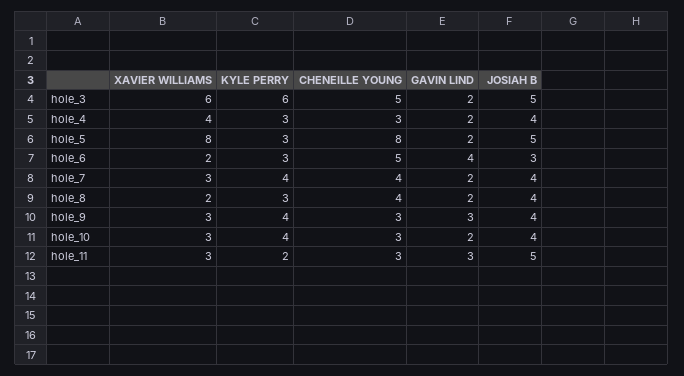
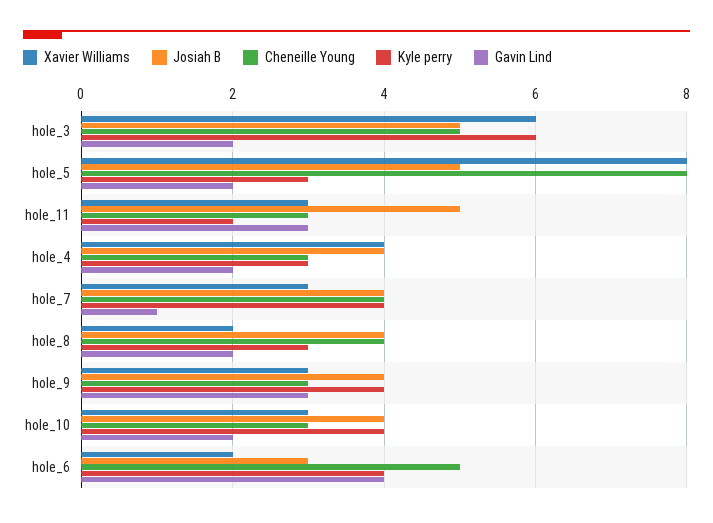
KYLE PERRY, hole_6: 3 -> 4
GAVIN LIND, hole_7: 2 -> 1

